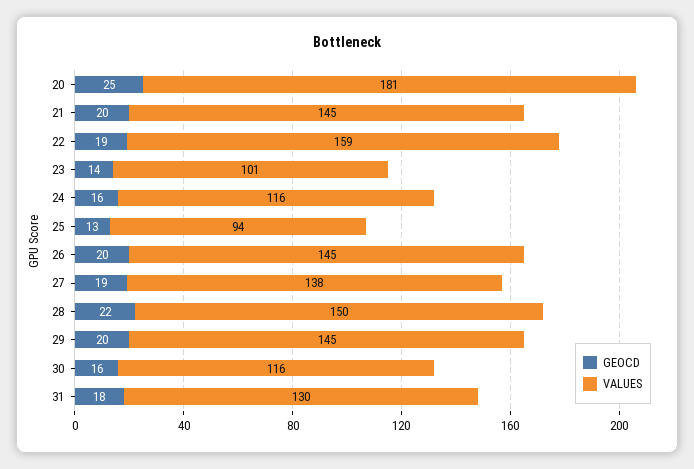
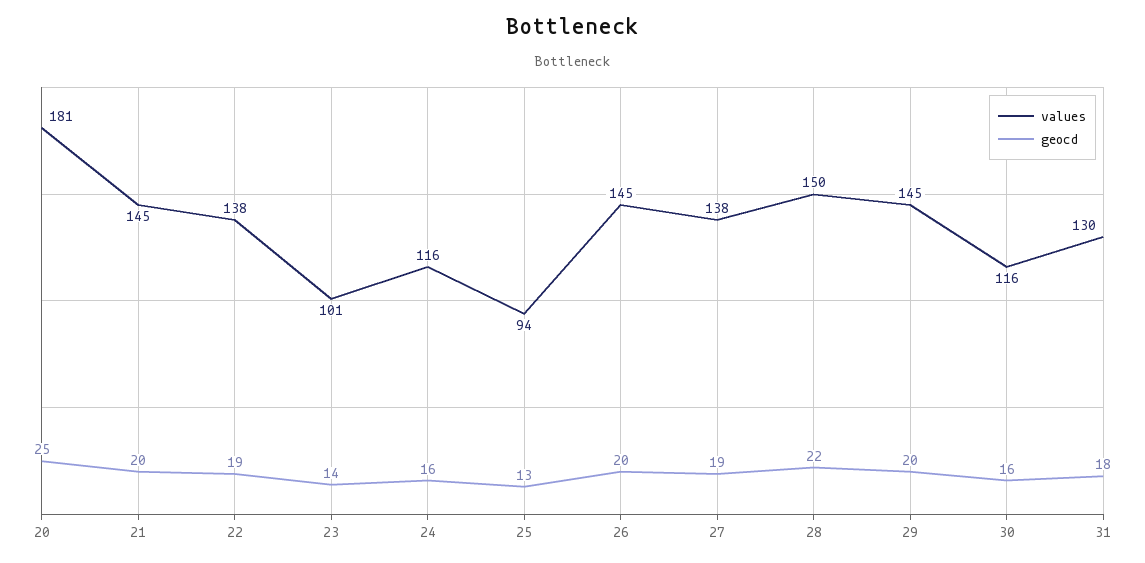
VALUES, 22: 159 -> 138

